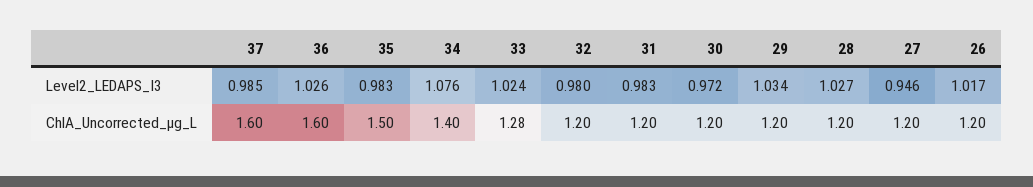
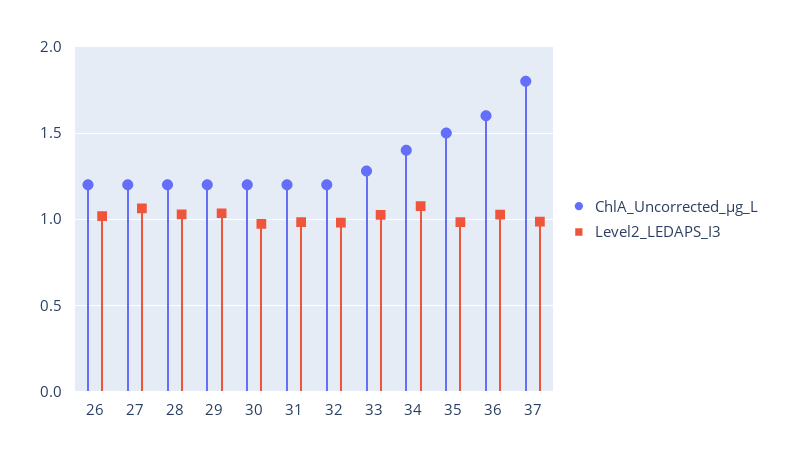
Level2_LEDAPS_I3, 27: 0.946 -> 1.05
ChlA_Uncorrected_µg_L, 37: 1.6 -> 1.8

